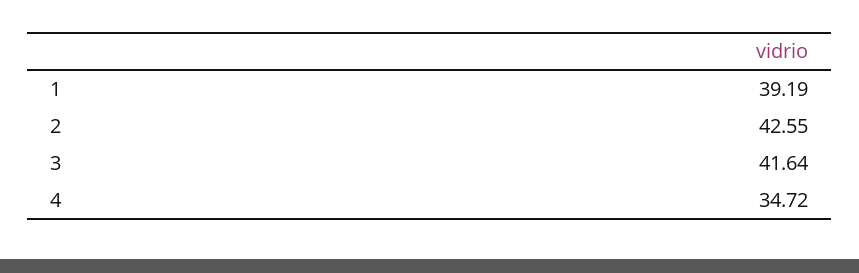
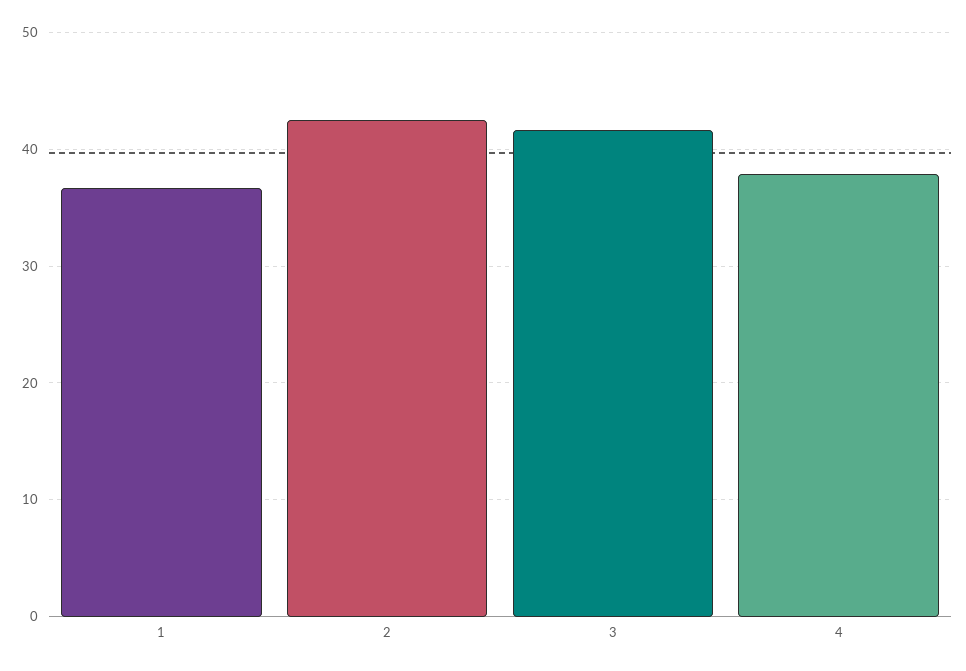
1: 39.19 -> 37
4: 34.72 -> 38

